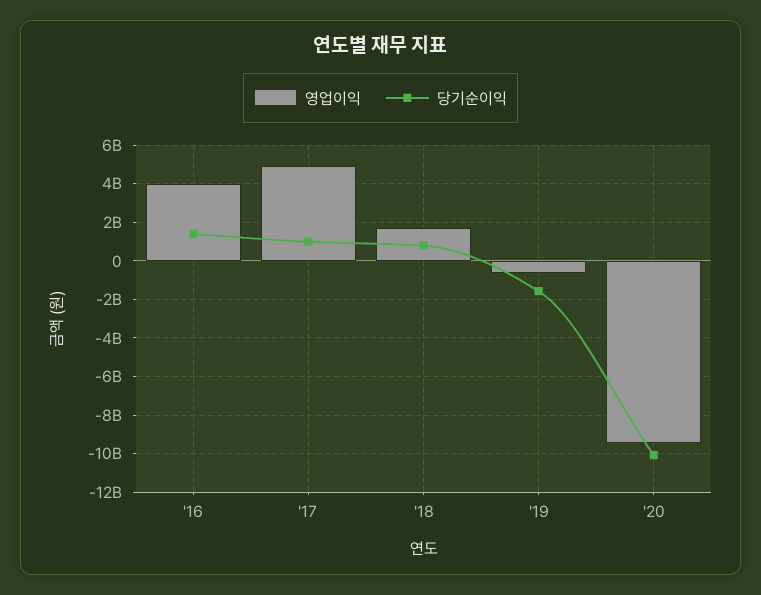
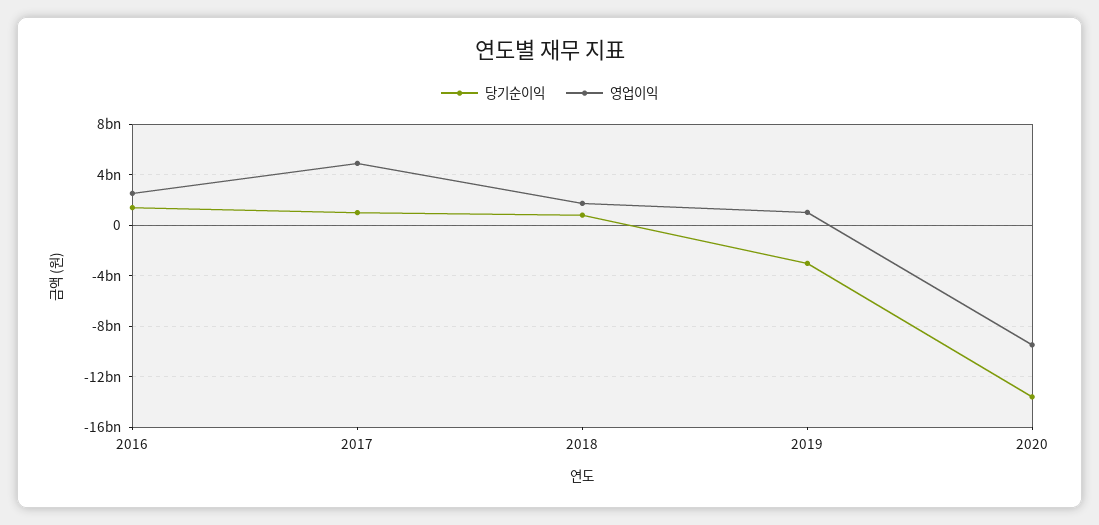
영업이익, '16: 4000000000 -> 2500000000
영업이익, '19: -500000000 -> 1000000000
당기순이익, '19: -1500000000 -> -3000000000
당기순이익, '20: -10000000000 -> -13500000000

